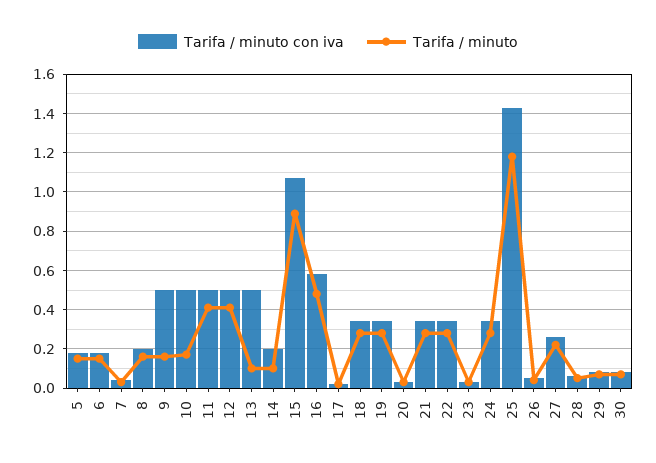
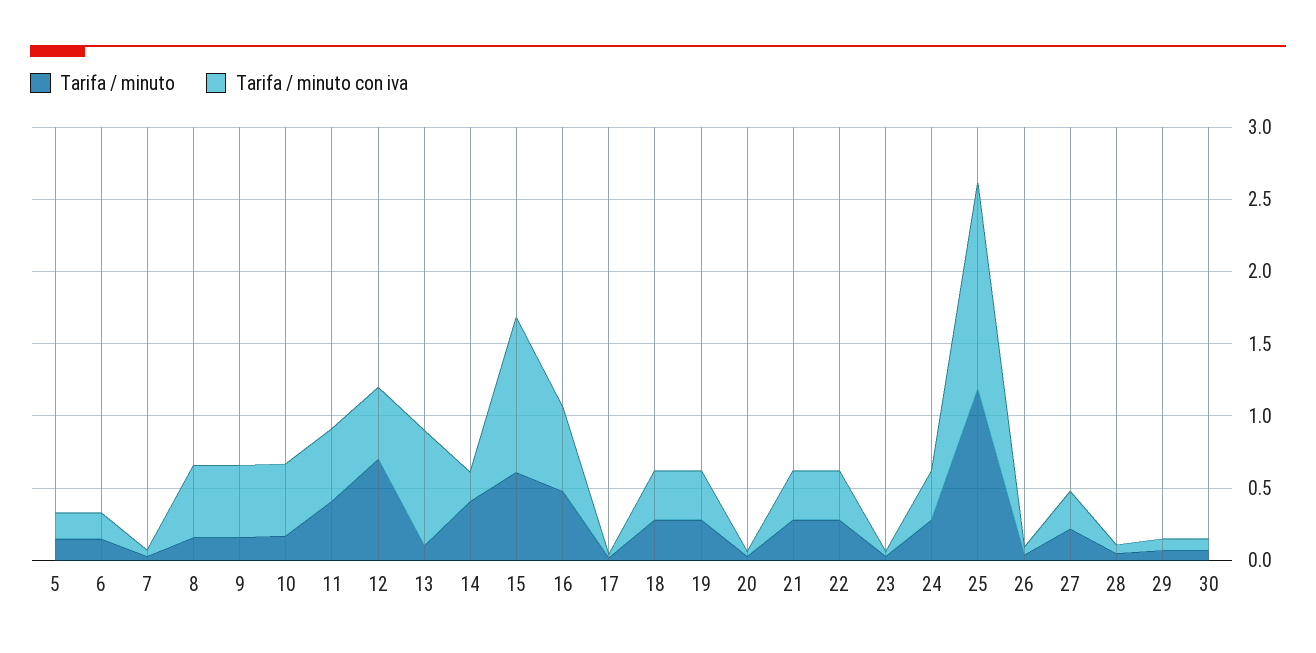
Tarifa / minuto con iva, 8: 0.2 -> 0.5
Tarifa / minuto, 12: 0.4 -> 0.7
Tarifa / minuto con iva, 13: 0.5 -> 0.8
Tarifa / minuto, 14: 0.1 -> 0.4
Tarifa / minuto, 15: 0.9 -> 0.6

